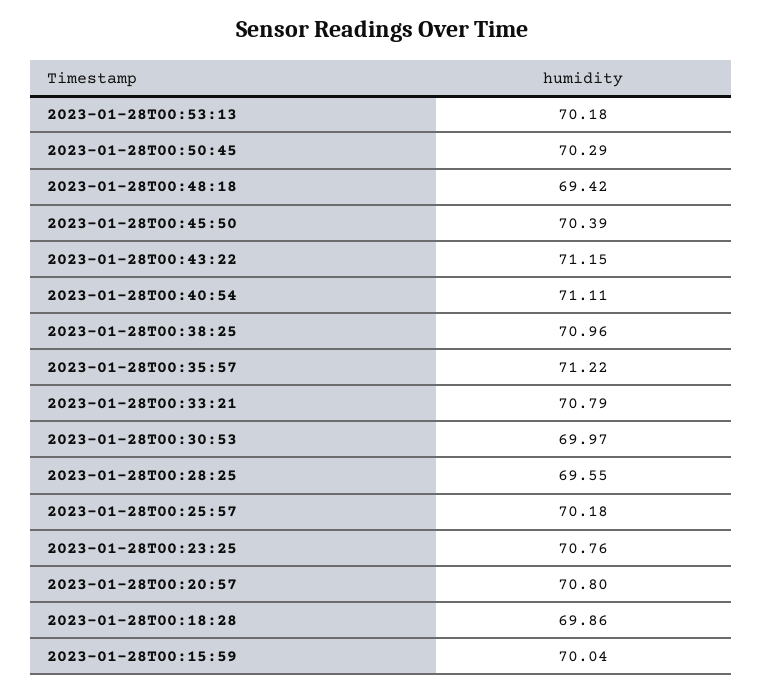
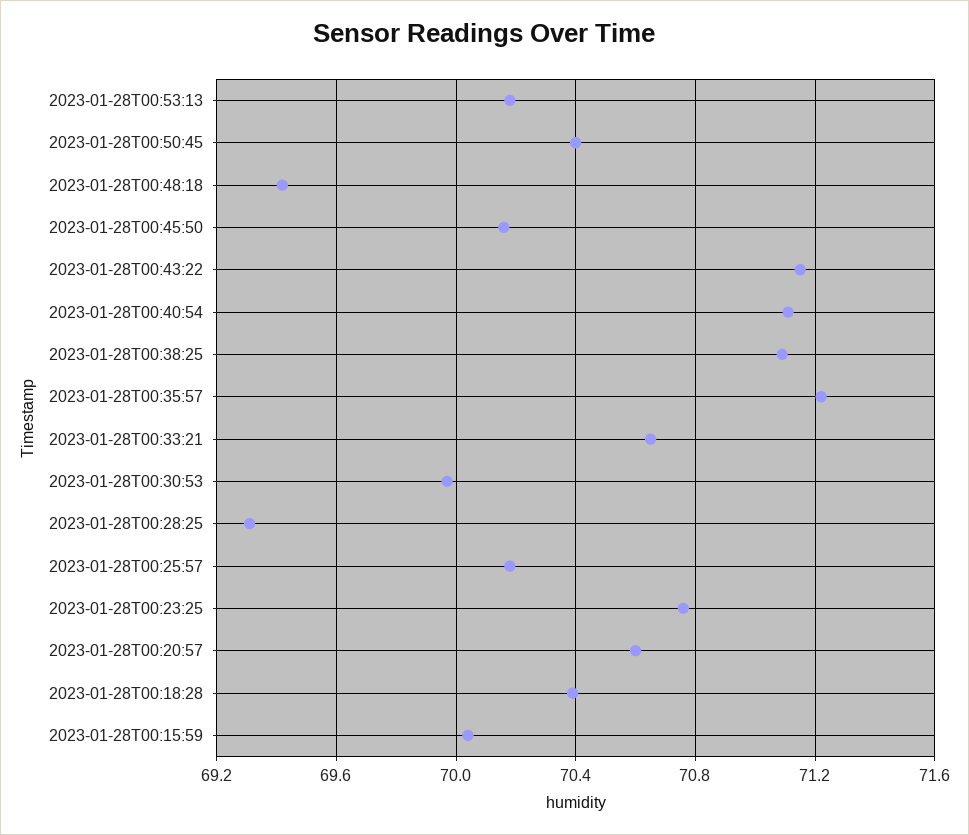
2023-01-28T00:50:45: 70.29 -> 70.4
2023-01-28T00:45:50: 70.39 -> 70.15
2023-01-28T00:38:25: 70.96 -> 71.1
2023-01-28T00:33:21: 70.79 -> 70.65
2023-01-28T00:28:25: 69.55 -> 69.3
2023-01-28T00:20:57: 70.8 -> 70.6
2023-01-28T00:18:28: 69.86 -> 70.4

